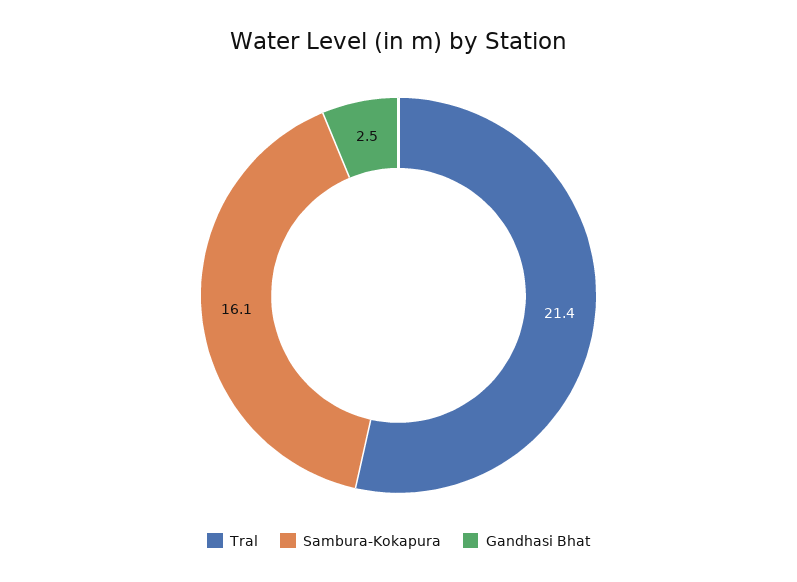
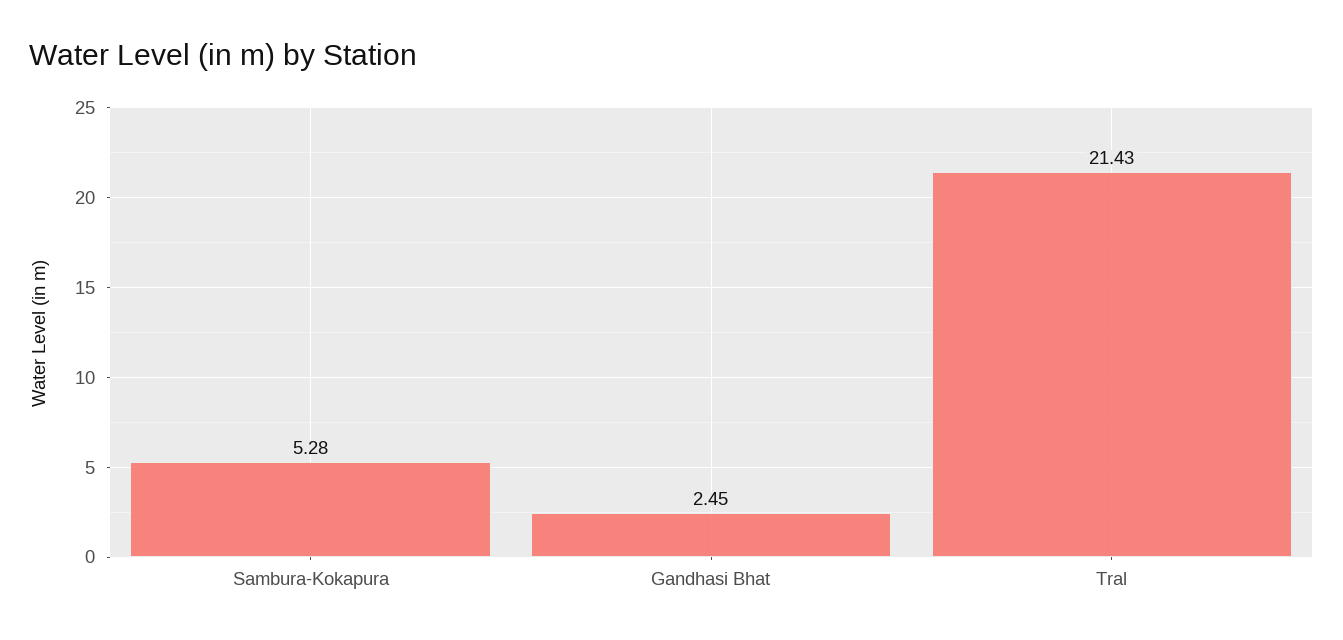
Sambura-Kokapura: 16.1 -> 5.28

